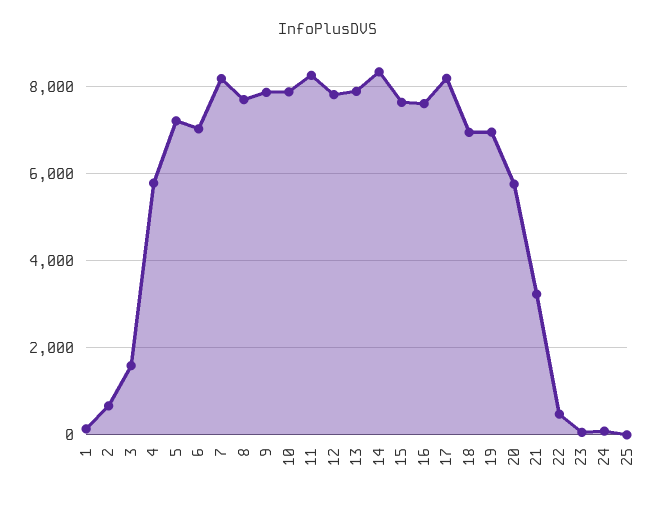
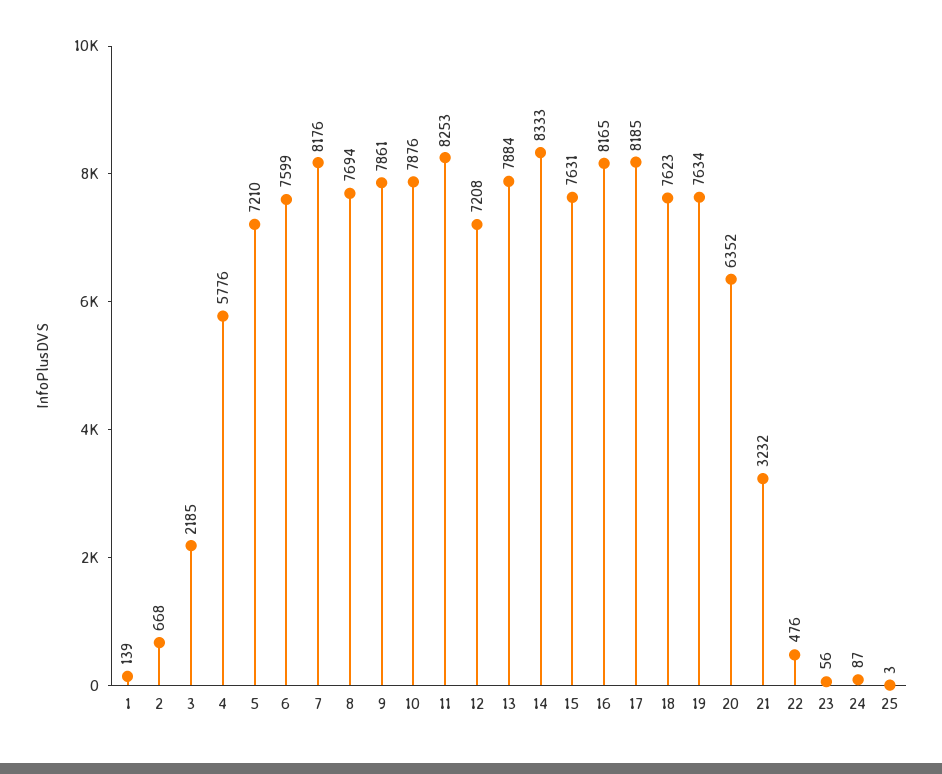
3: 1600 -> 2185
6: 7000 -> 7599
12: 7800 -> 7208
16: 7600 -> 8165
18: 7000 -> 7623
19: 7000 -> 7634
20: 5800 -> 6352

